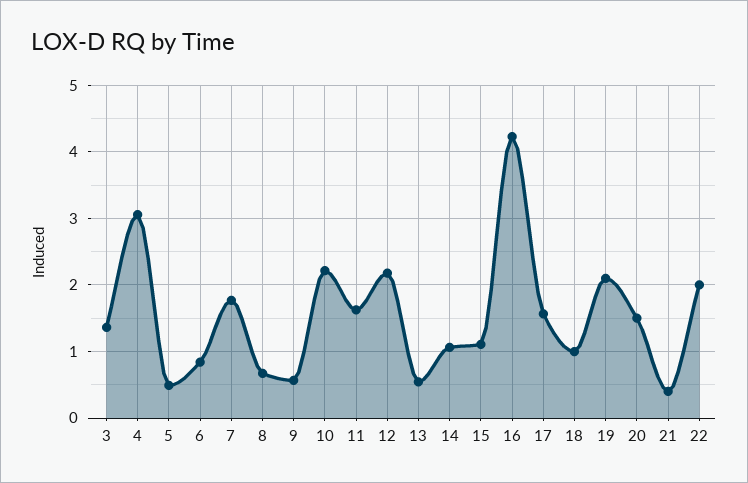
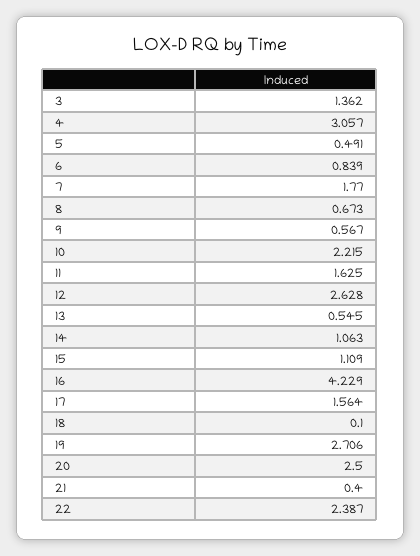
12: 2.2 -> 2.628
18: 1 -> 0.1
19: 2.1 -> 2.706
20: 1.5 -> 2.5
22: 2 -> 2.387

